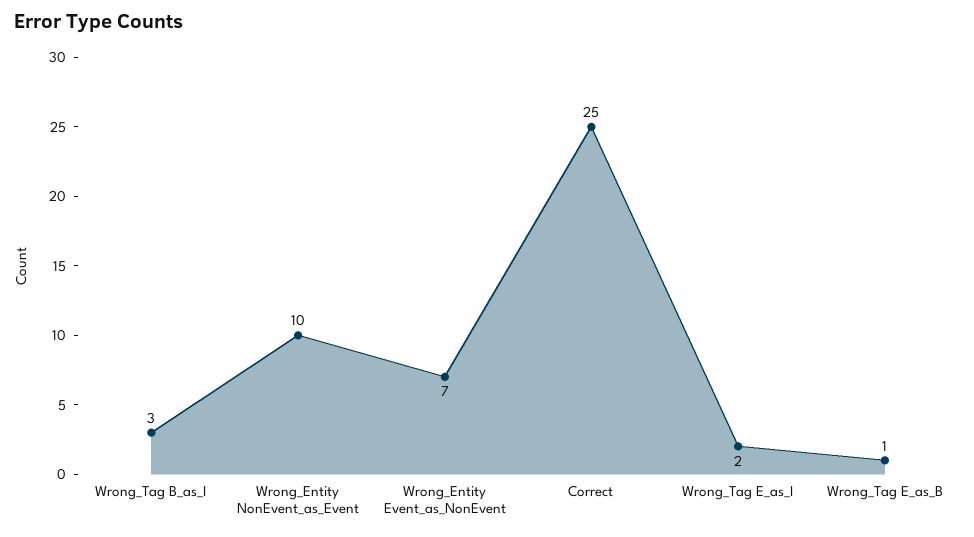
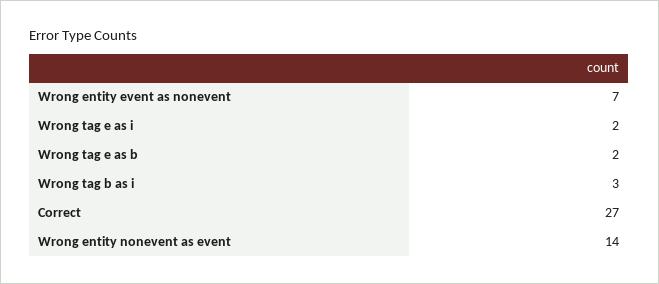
Wrong_Entity NonEvent_as_Event: 10 -> 14
Correct: 25 -> 27
Wrong_Tag E_as_B: 1 -> 2

